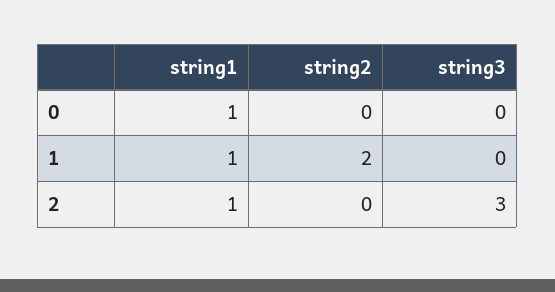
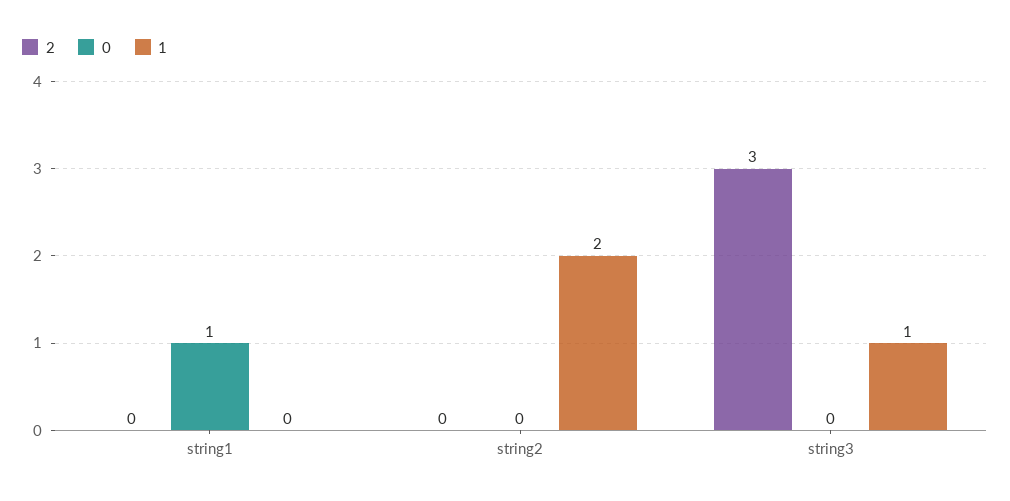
1, string1: 1 -> 0
1, string3: 0 -> 1
2, string1: 1 -> 0

